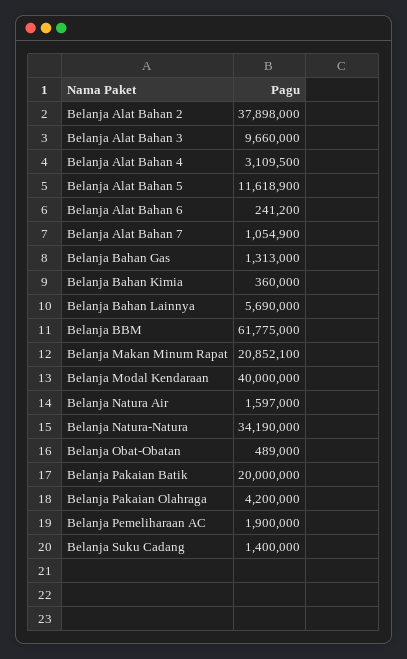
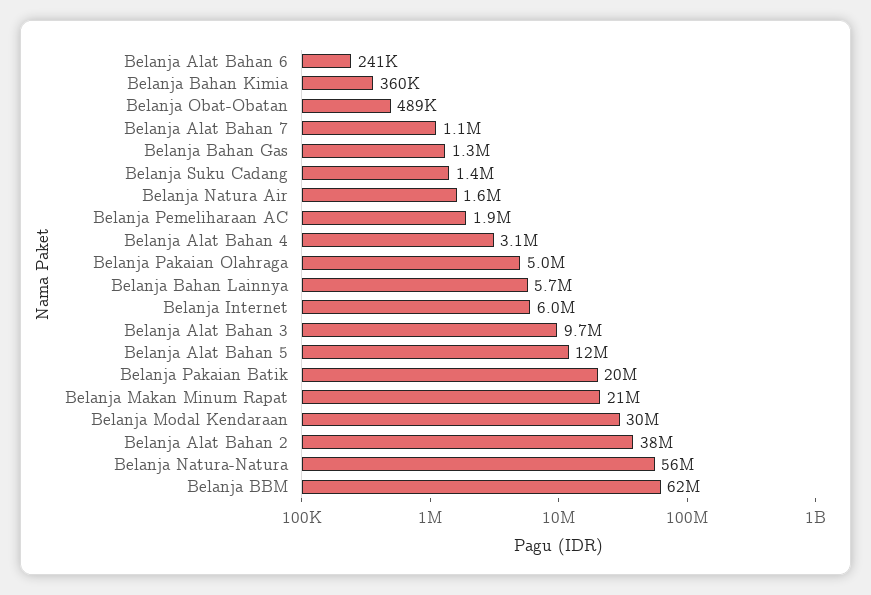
Belanja Modal Kendaraan: 40000000 -> 30000000
Belanja Natura-Natura: 34190000 -> 56000000
Belanja Pakaian Olahraga: 4200000 -> 5000000
Belanja Internet: none -> 6000000

